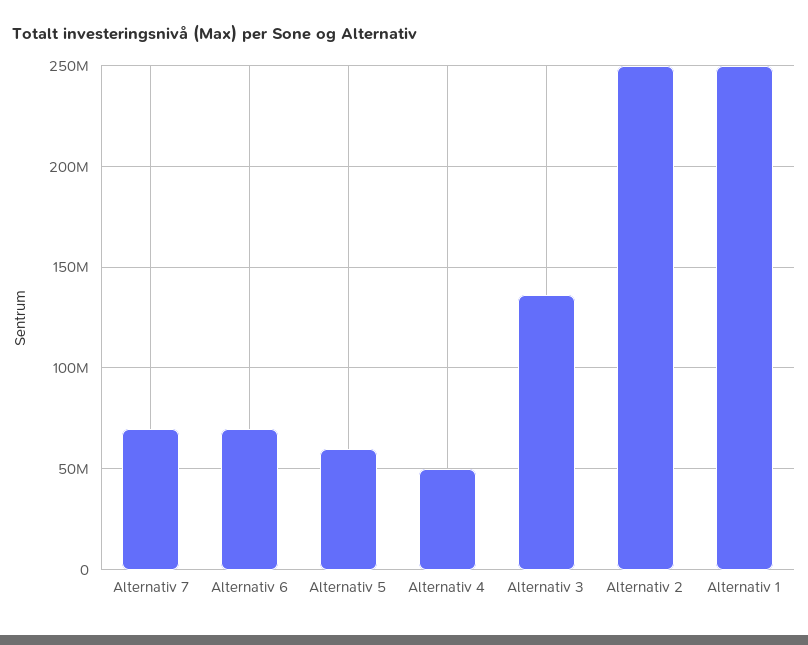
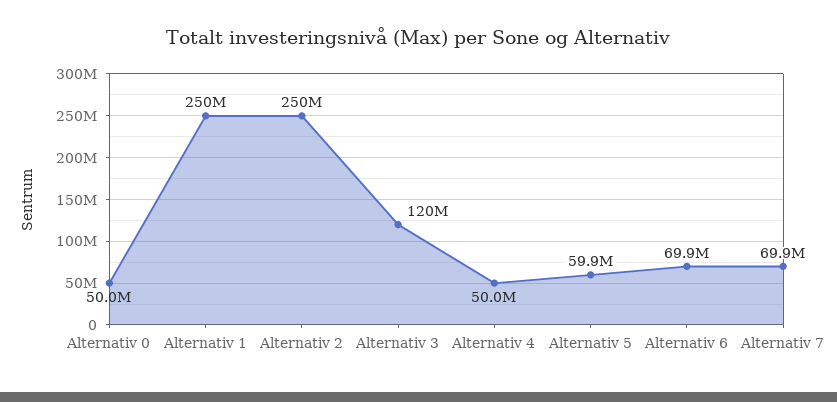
Alternativ 3: 135000000 -> 120000000
Alternativ 0: none -> 50000000

